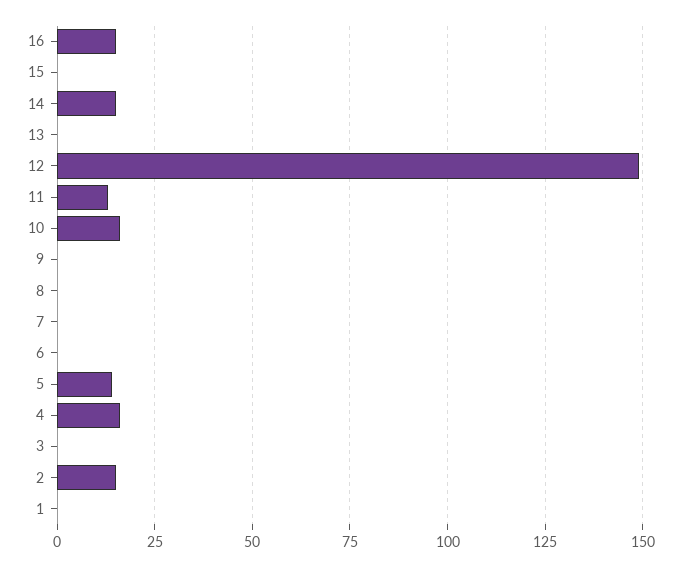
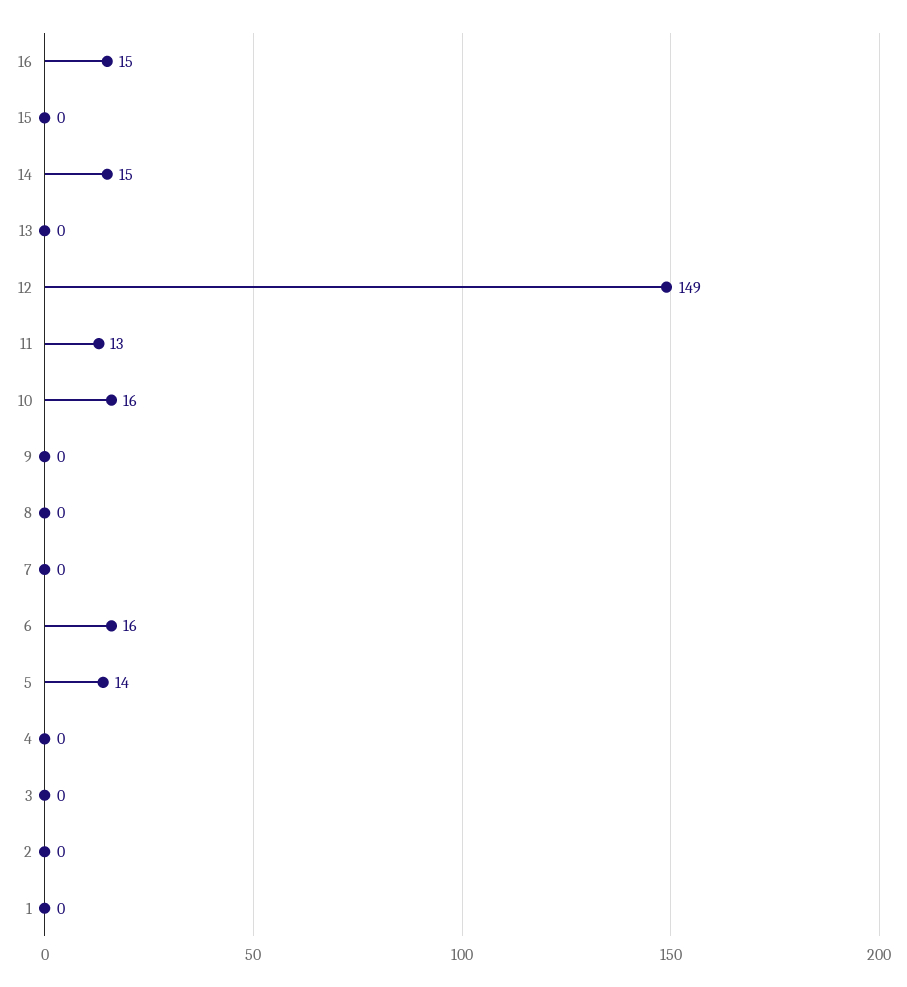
6: 0 -> 16
4: 15 -> 0
2: 15 -> 0

